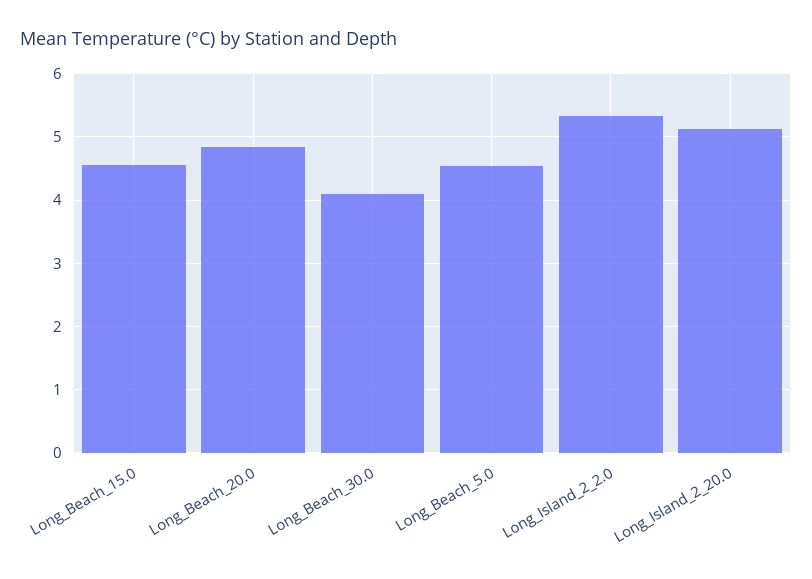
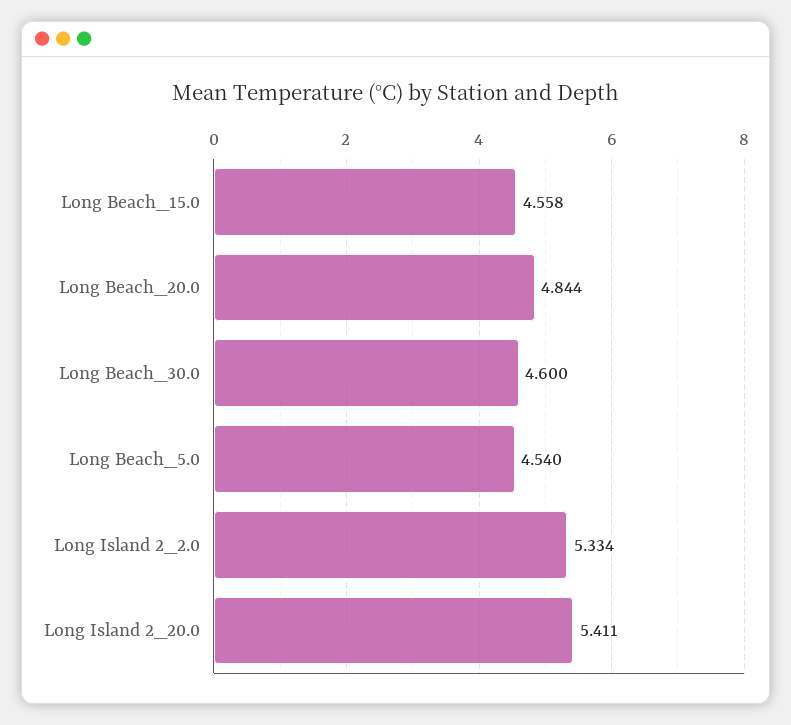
Long_Beach_30.0: 4.1 -> 4.6
Long_Island_2_20.0: 5.1 -> 5.411

